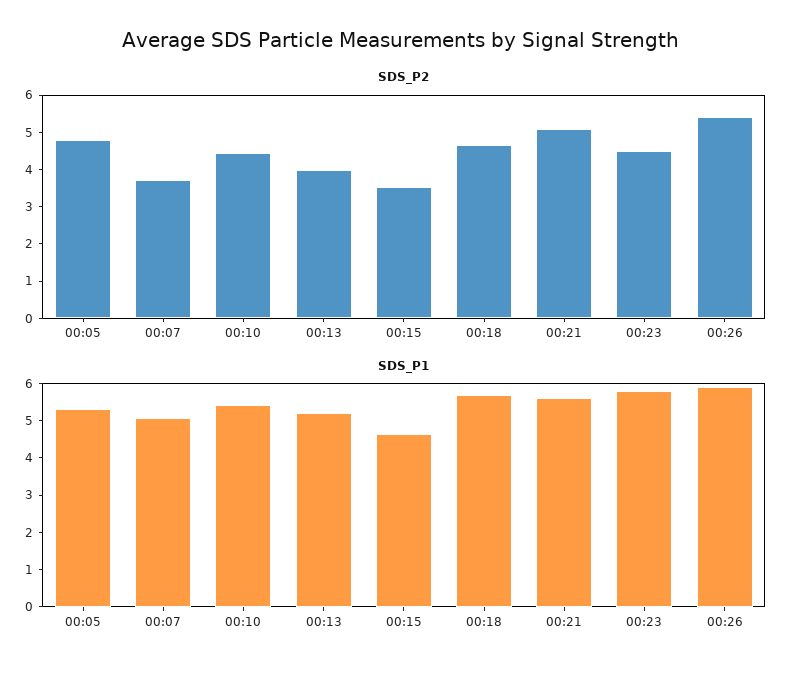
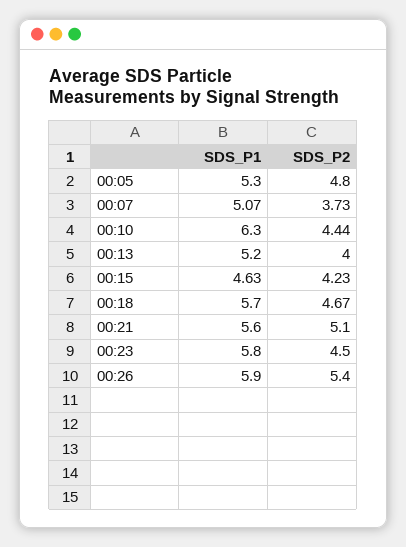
SDS_P2, 00:15: 3.5 -> 4.23
SDS_P1, 00:10: 5.5 -> 6.3

